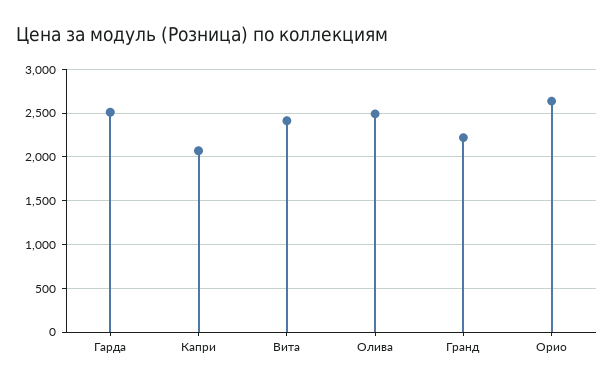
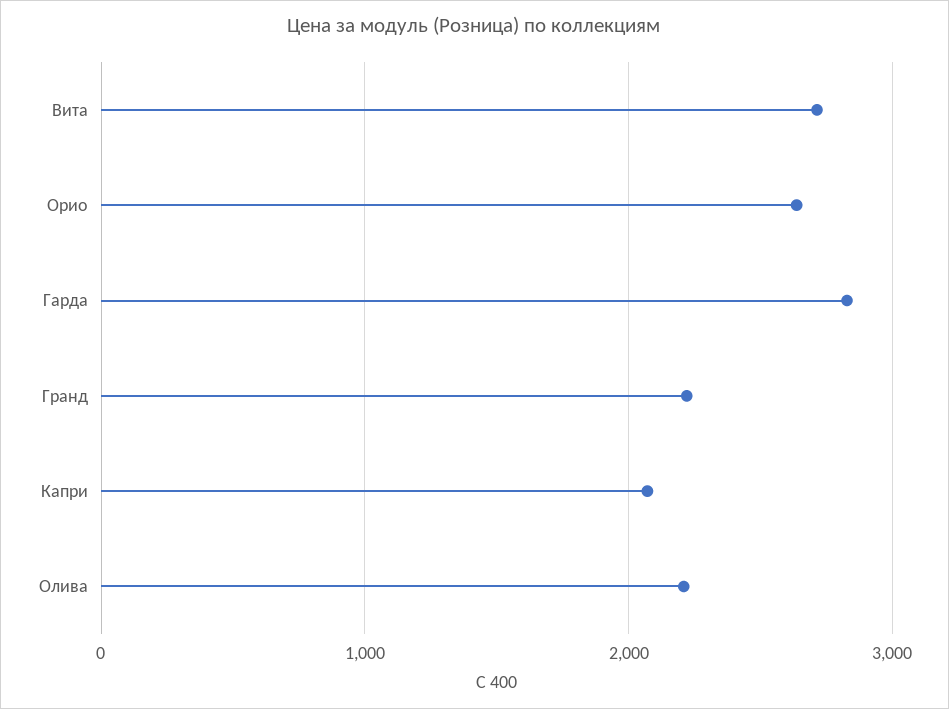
Гарда: 2500 -> 2800
Вита: 2400 -> 2700
Олива: 2500 -> 2200

